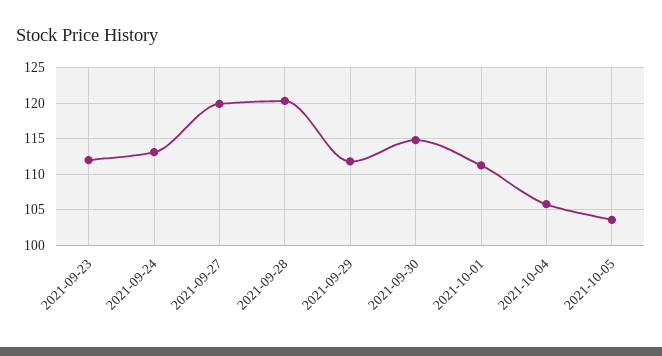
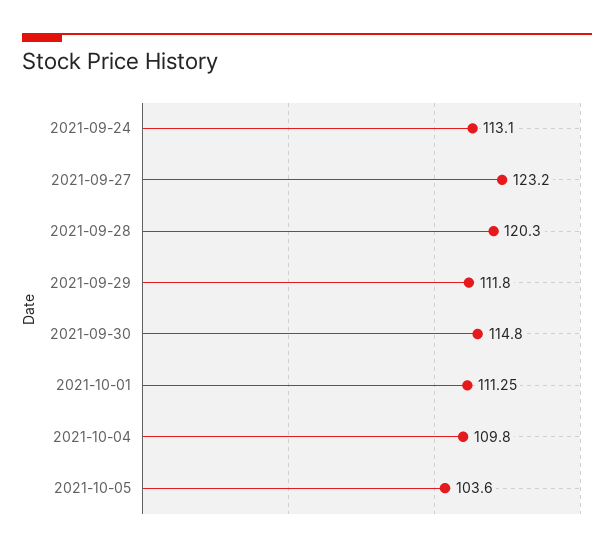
2021-09-23: 112 -> none
2021-09-27: 120 -> 123.2
2021-10-04: 106 -> 109.8

